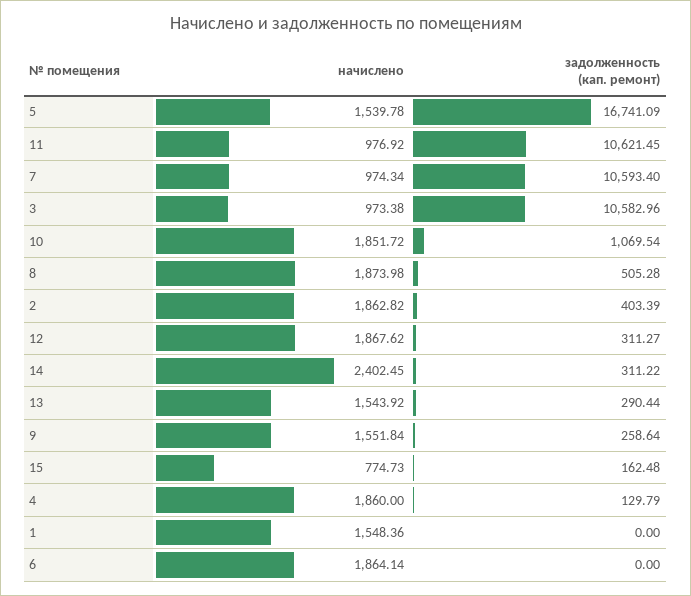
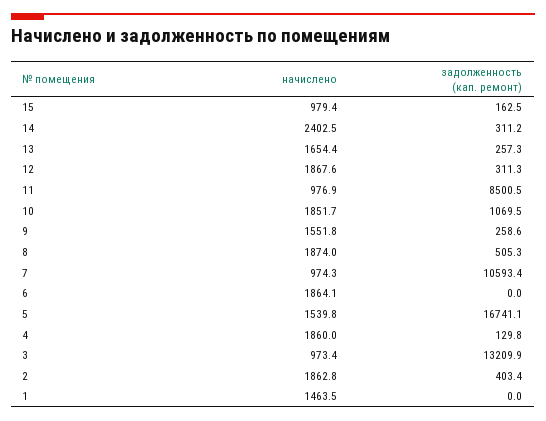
задолженность (кап. ремонт), 11: 10621.45 -> 8500.5
задолженность (кап. ремонт), 3: 10582.96 -> 13209.9
начислено, 13: 1543.92 -> 1654.4
задолженность (кап. ремонт), 13: 290.44 -> 257.3
начислено, 15: 774.73 -> 979.4
начислено, 1: 1548.36 -> 1463.5

